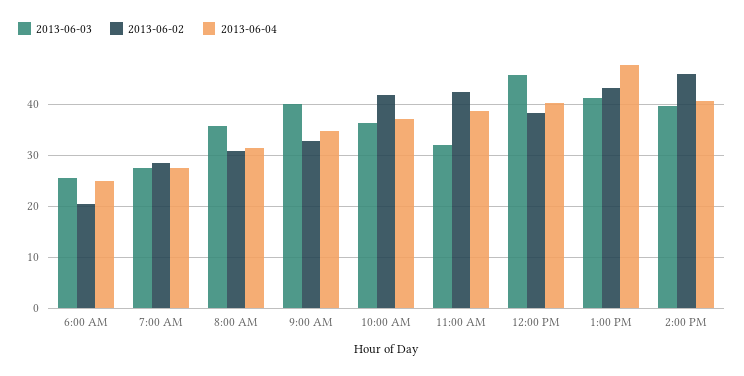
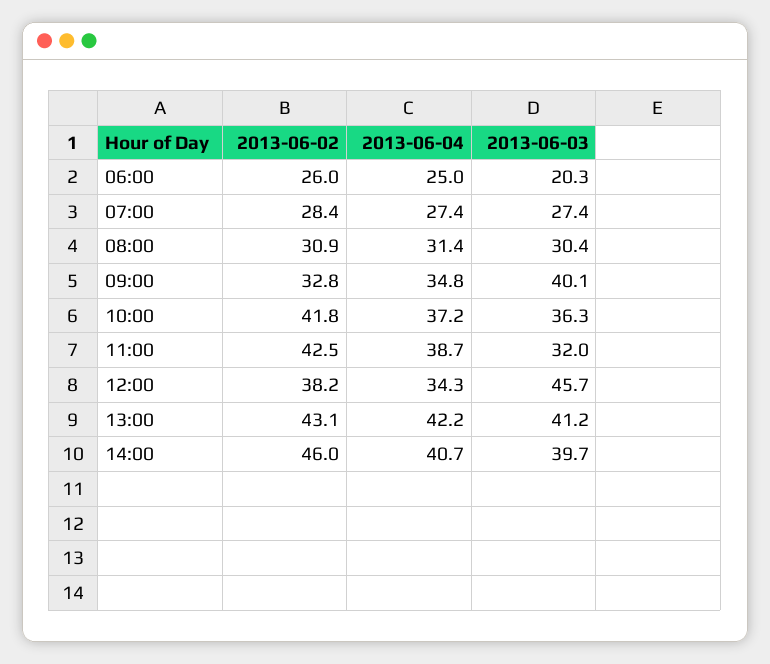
2013-06-03, 6:00 AM: 26 -> 20.3
2013-06-02, 6:00 AM: 20 -> 26
2013-06-03, 8:00 AM: 36 -> 30.4
2013-06-04, 12:00 PM: 40 -> 34.3
2013-06-04, 1:00 PM: 48 -> 42.2

